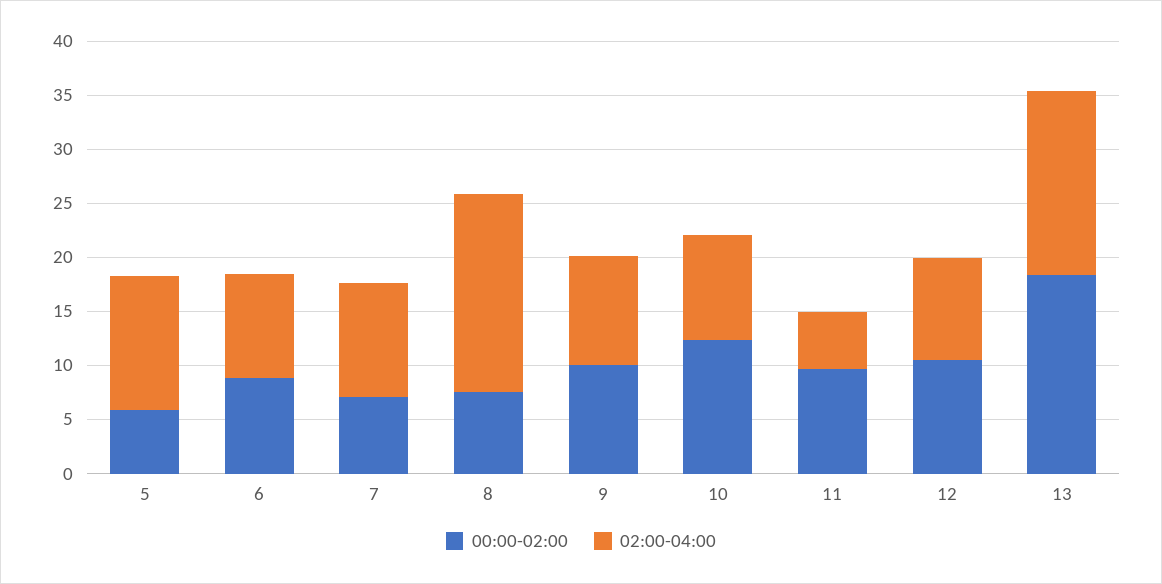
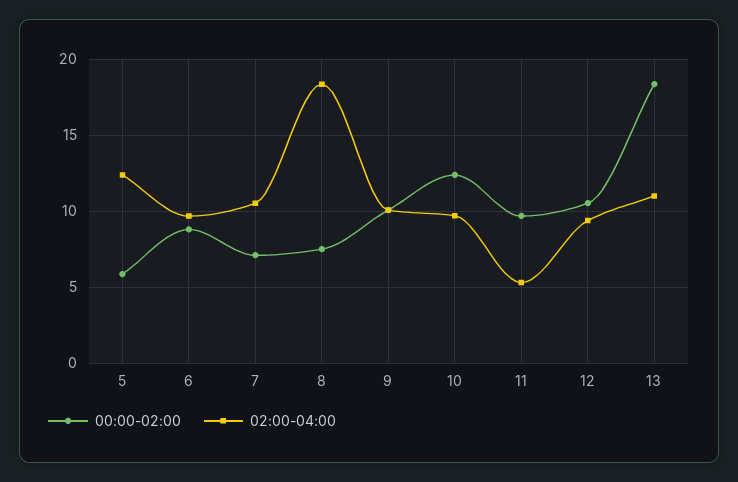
02:00-04:00, 13: 17 -> 11

